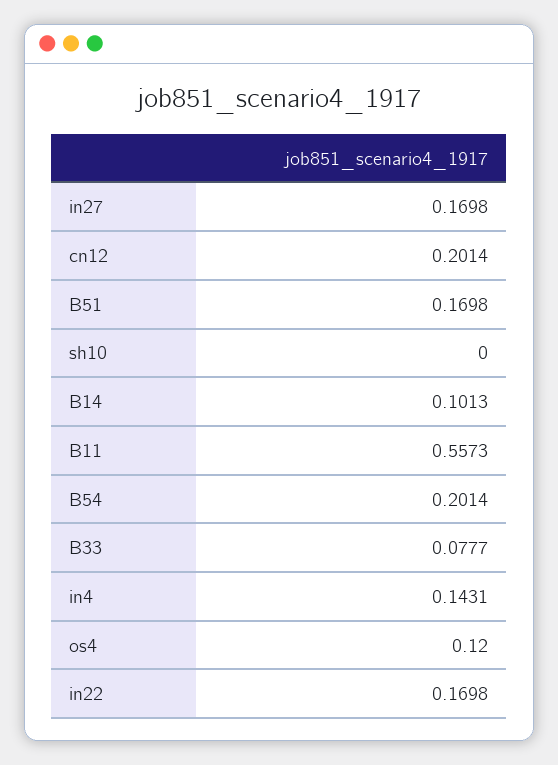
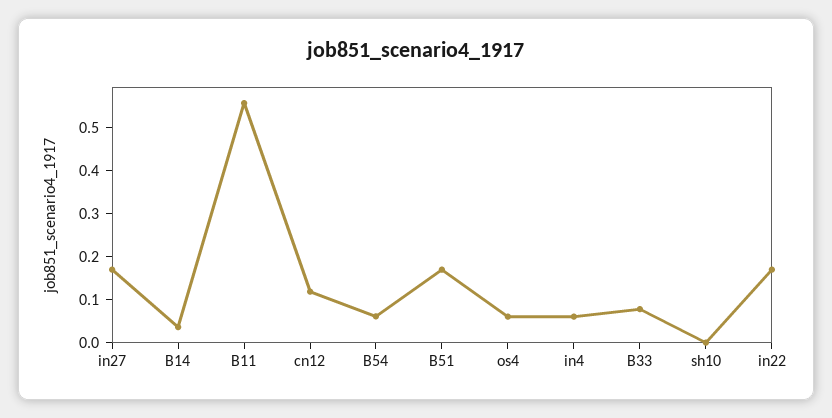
cn12: 0.2014 -> 0.12
B14: 0.1013 -> 0.04
B54: 0.2014 -> 0.06
in4: 0.1431 -> 0.06
os4: 0.12 -> 0.06

